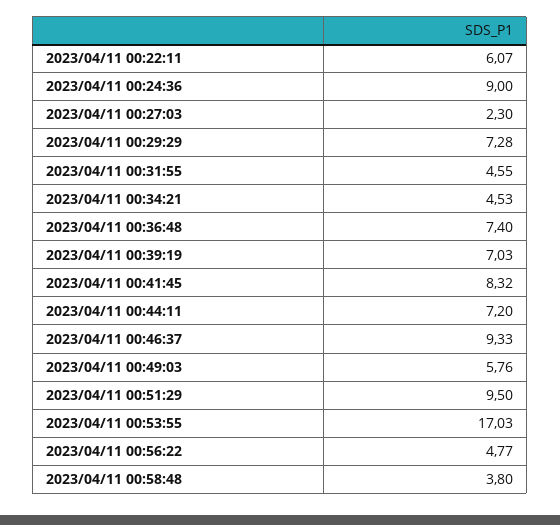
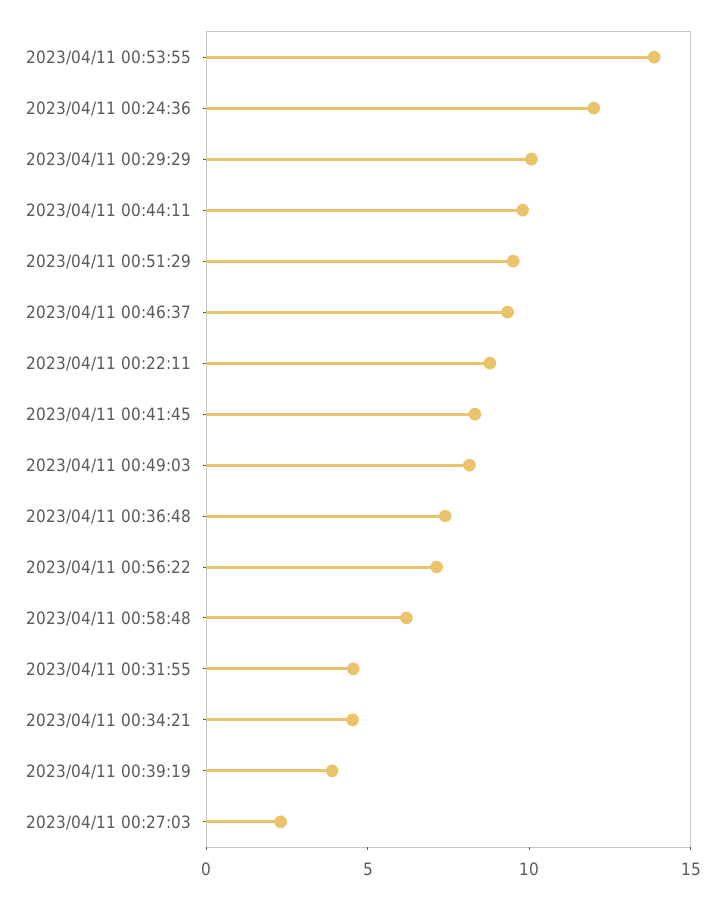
2023/04/11 00:22:11: 6.07 -> 9
2023/04/11 00:24:36: 9 -> 12
2023/04/11 00:29:29: 7.28 -> 10
2023/04/11 00:39:19: 7.03 -> 4
2023/04/11 00:44:11: 7.2 -> 10
2023/04/11 00:49:03: 5.76 -> 8
2023/04/11 00:53:55: 17.03 -> 14
2023/04/11 00:56:22: 4.77 -> 7
2023/04/11 00:58:48: 3.8 -> 6

